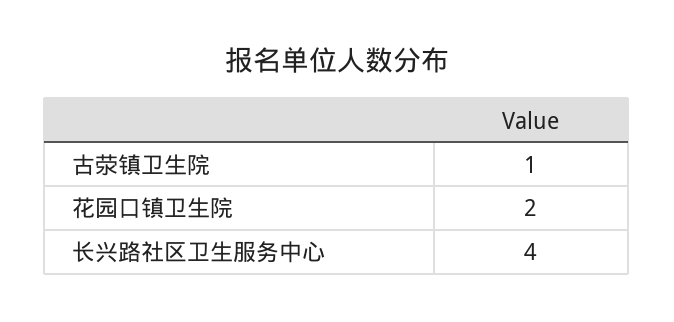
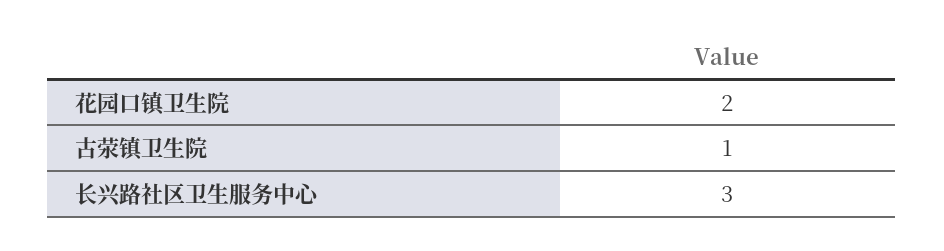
长兴路社区卫生服务中心: 4 -> 3

